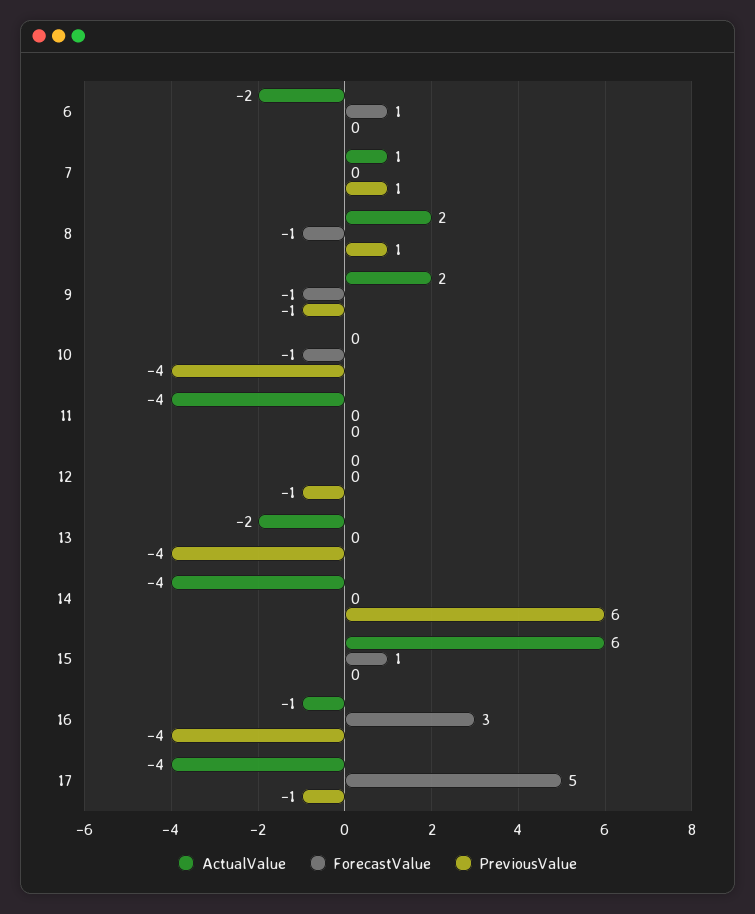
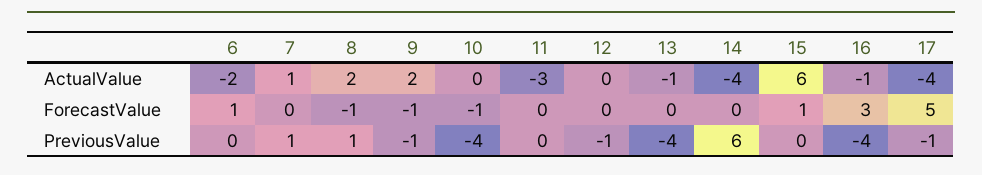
ActualValue, 11: -4 -> -3
ActualValue, 13: -2 -> -1

